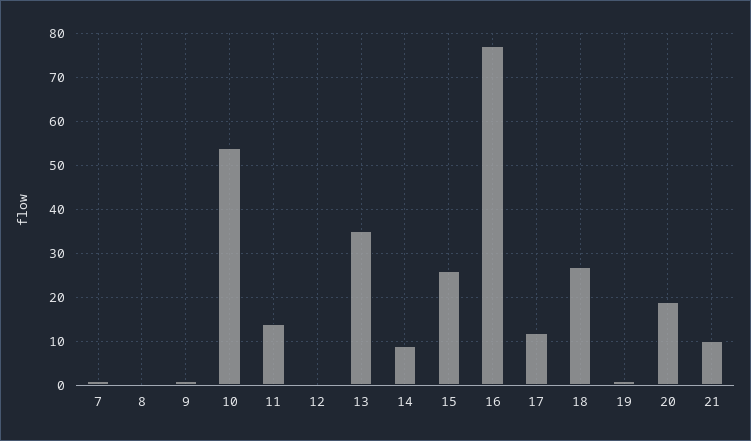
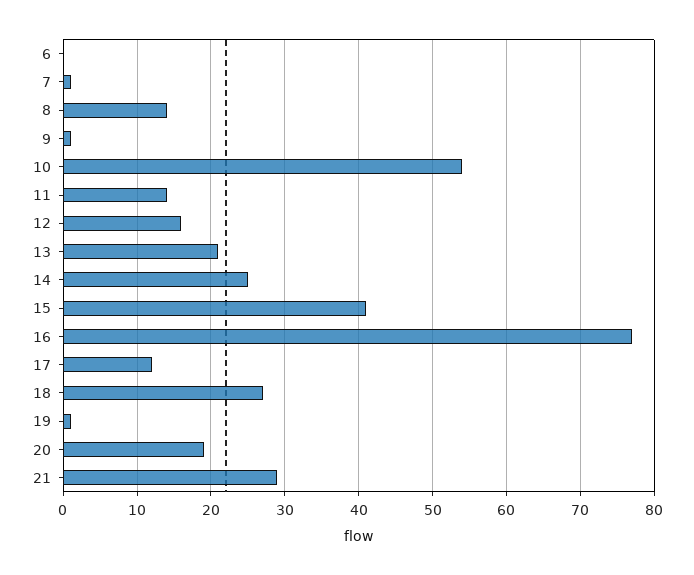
8: 0 -> 14
12: 0 -> 16
13: 35 -> 21
14: 10 -> 25
15: 25 -> 41
21: 10 -> 29
6: none -> 0

